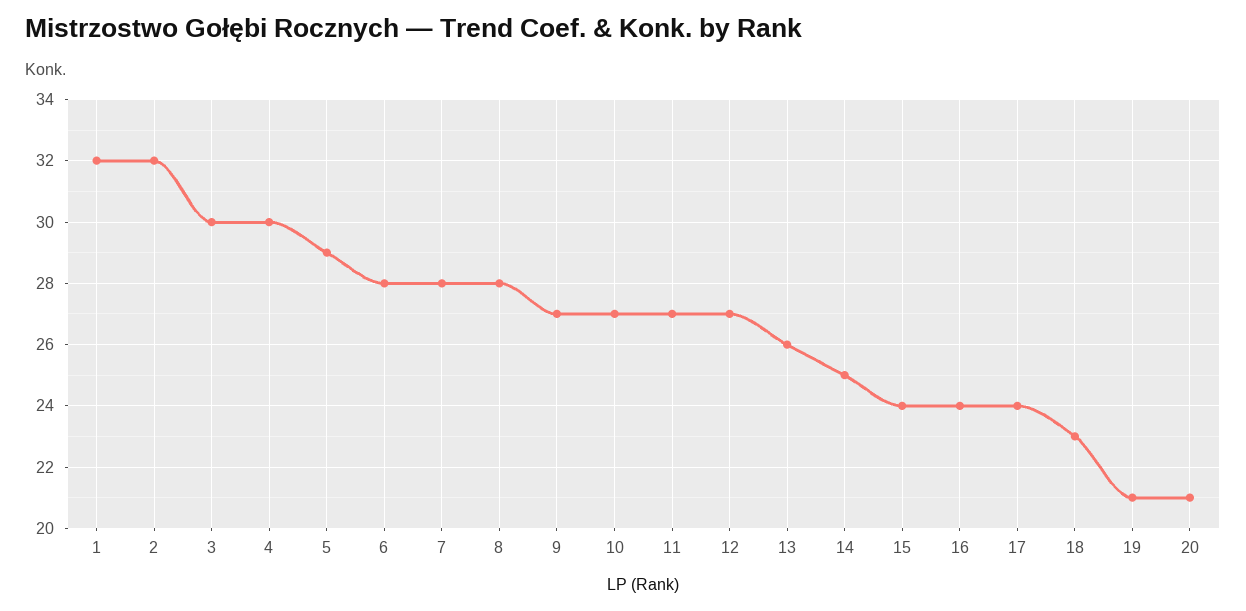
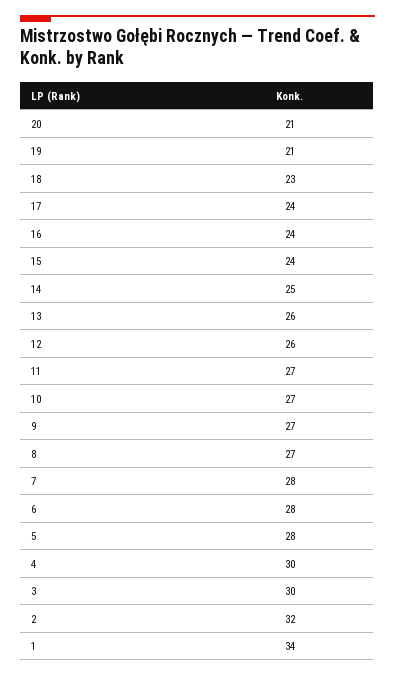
1: 32 -> 34
5: 29 -> 28
8: 28 -> 27
12: 27 -> 26

